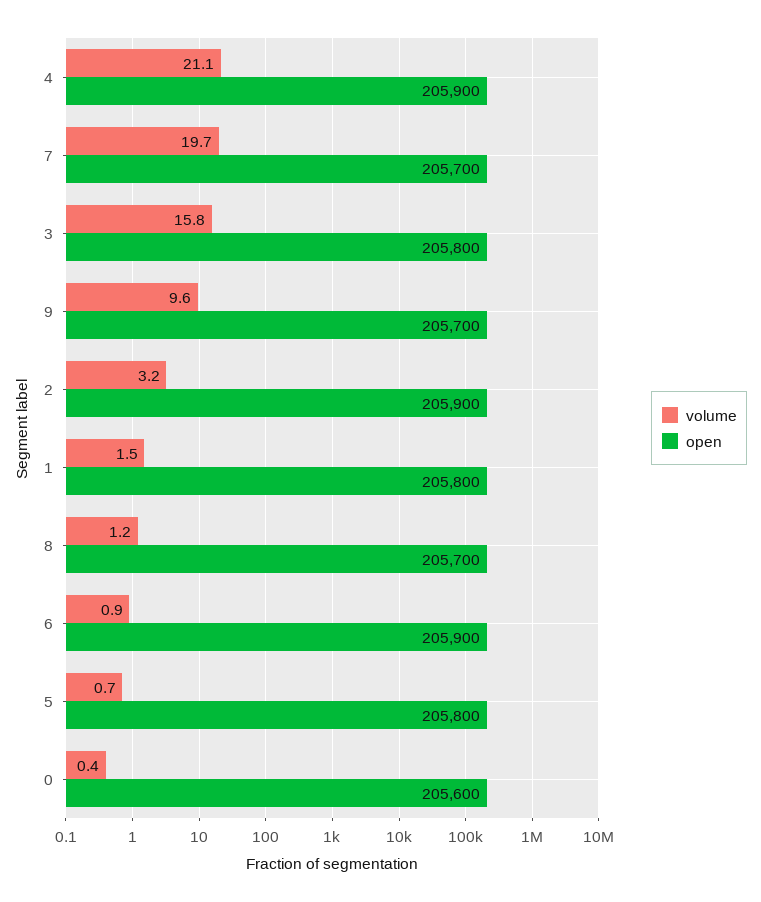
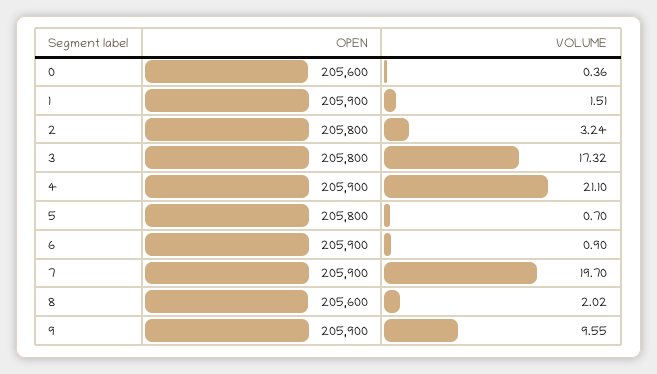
open, 7: 205700 -> 205900
volume, 3: 15.8 -> 17.32
open, 9: 205700 -> 205900
open, 2: 205900 -> 205800
open, 1: 205800 -> 205900
volume, 8: 1.2 -> 2.02
open, 8: 205700 -> 205600

